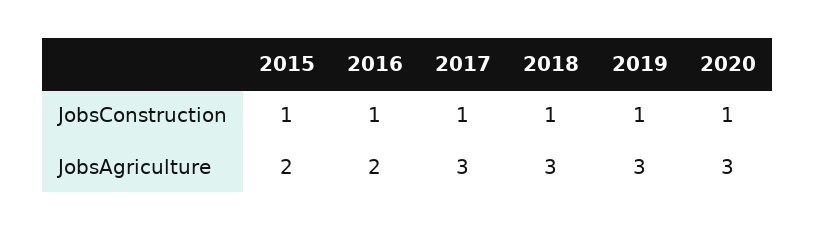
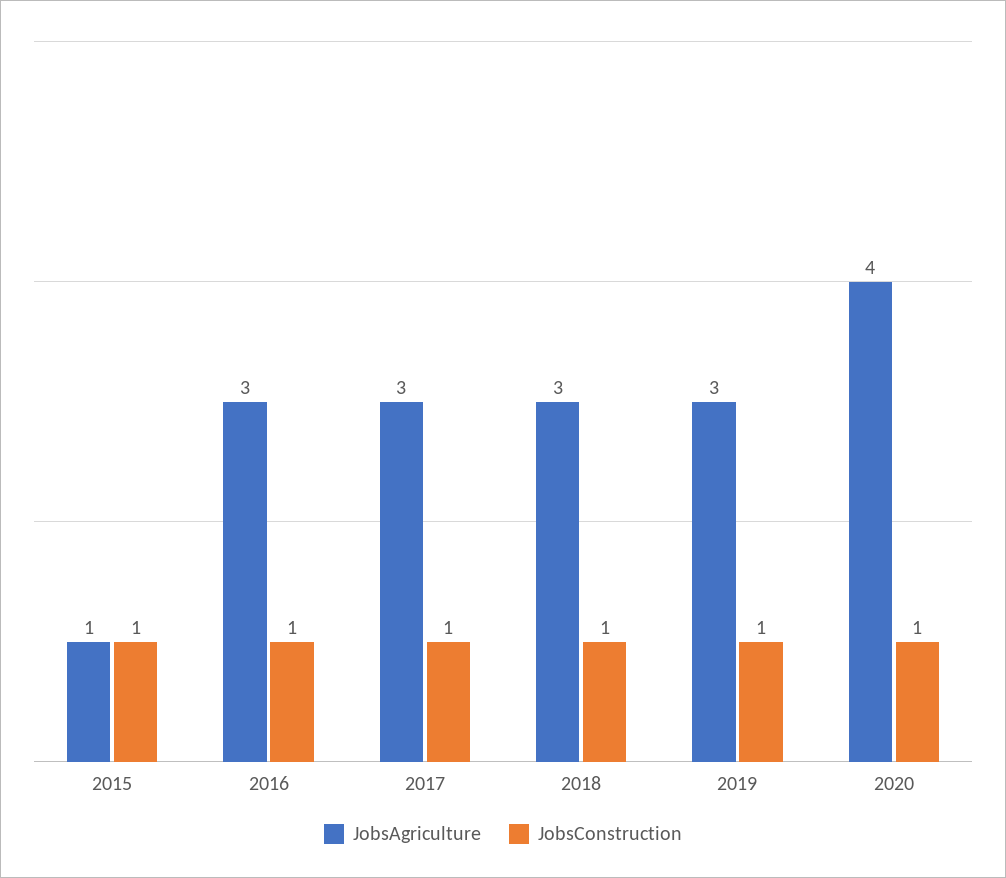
JobsAgriculture, 2015: 2 -> 1
JobsAgriculture, 2016: 2 -> 3
JobsAgriculture, 2020: 3 -> 4

